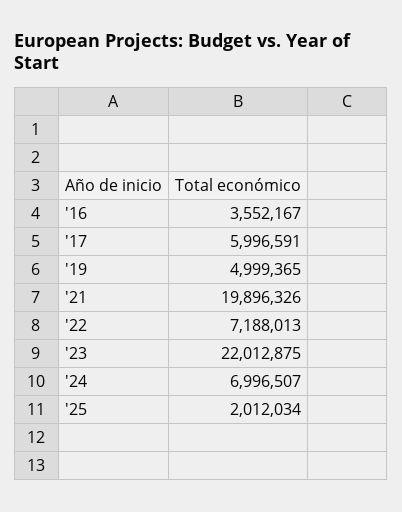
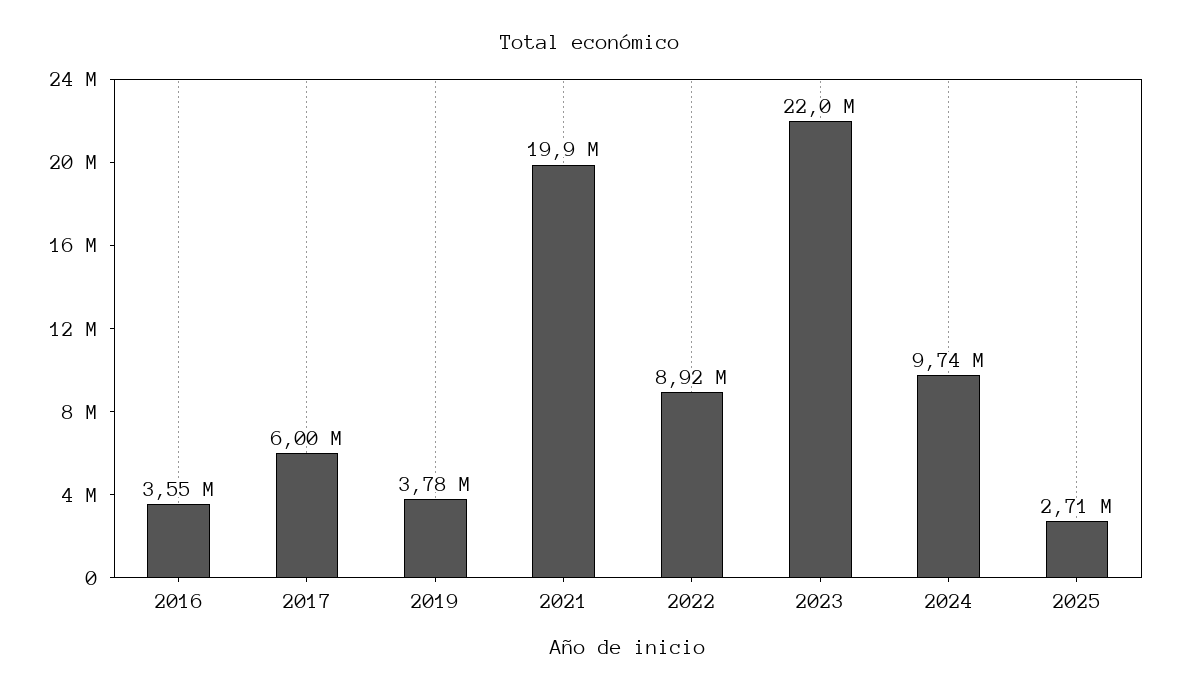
'19: 4999365 -> 3780000
'22: 7188013 -> 8920000
'24: 6996507 -> 9740000
'25: 2012034 -> 2710000

